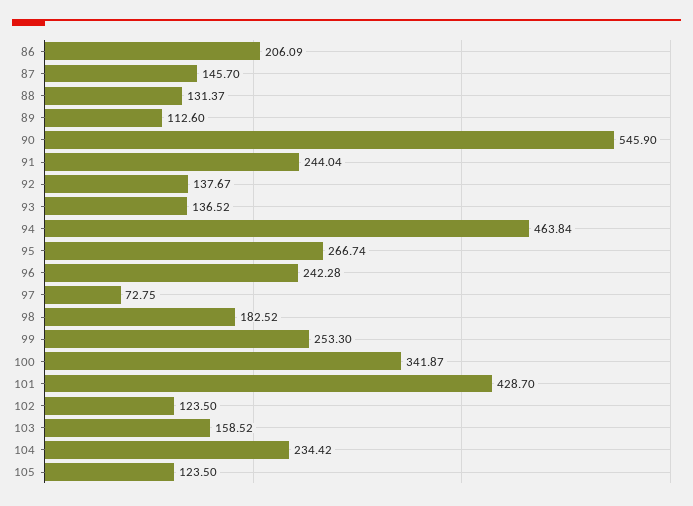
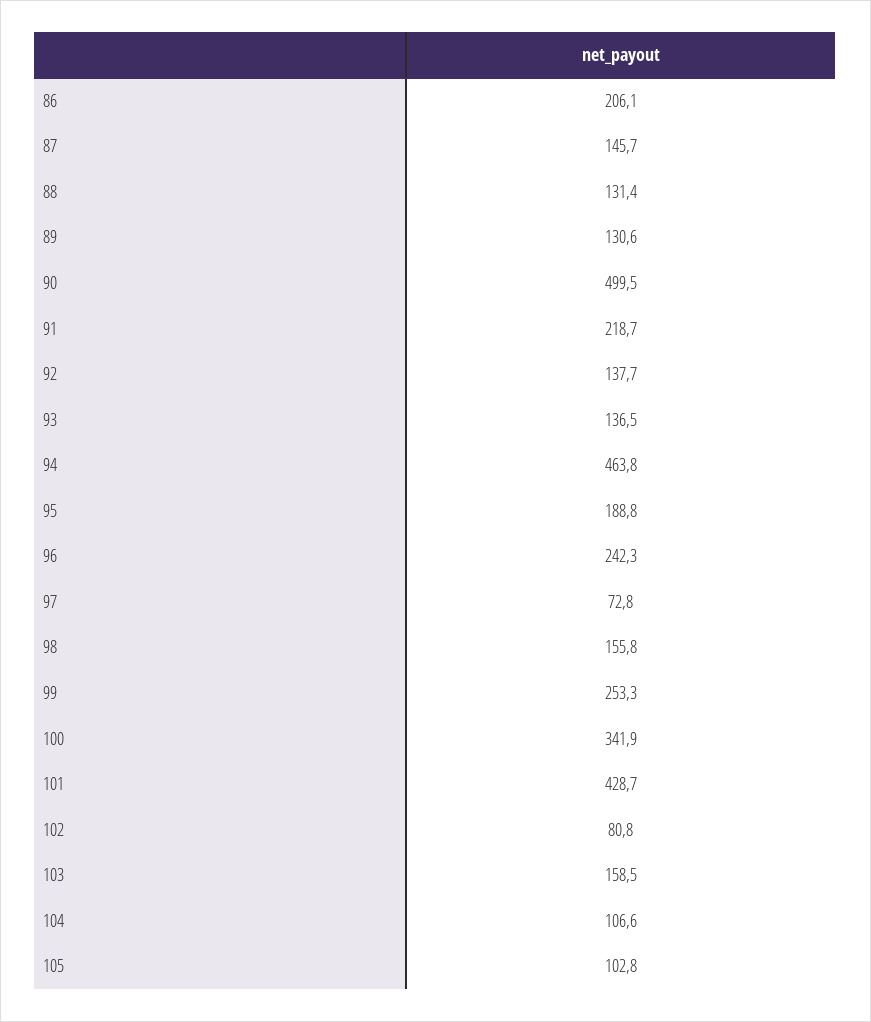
89: 112.6 -> 130.6
90: 545.9 -> 499.5
91: 244.04 -> 218.7
95: 266.74 -> 188.8
98: 182.52 -> 155.8
102: 123.5 -> 80.8
104: 234.42 -> 106.6
105: 123.5 -> 102.8

